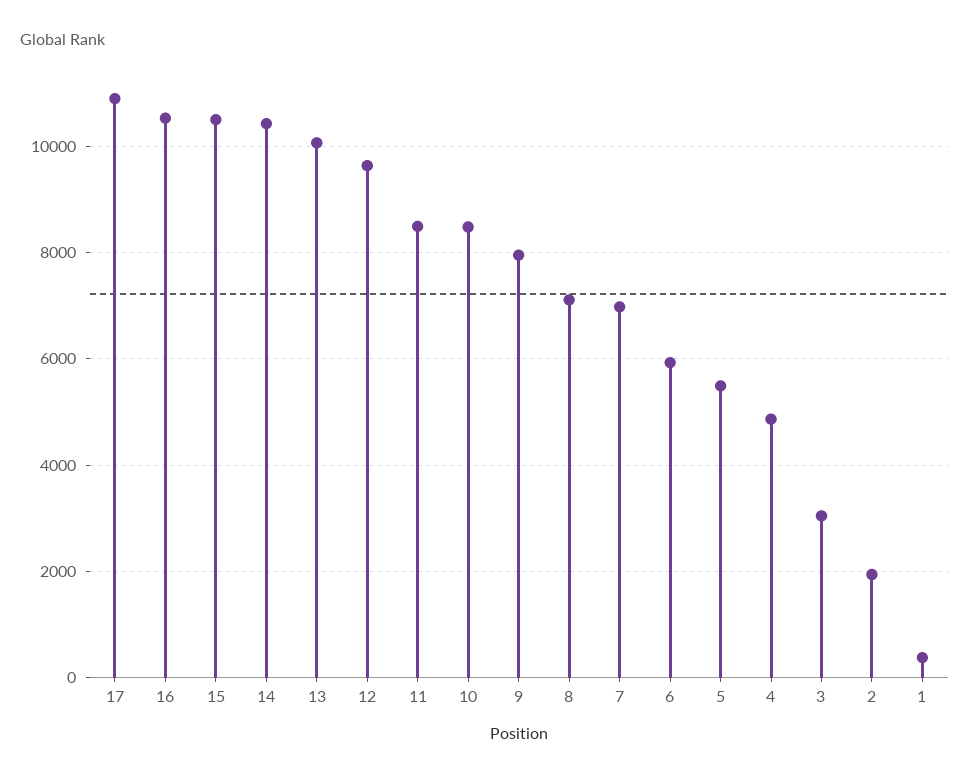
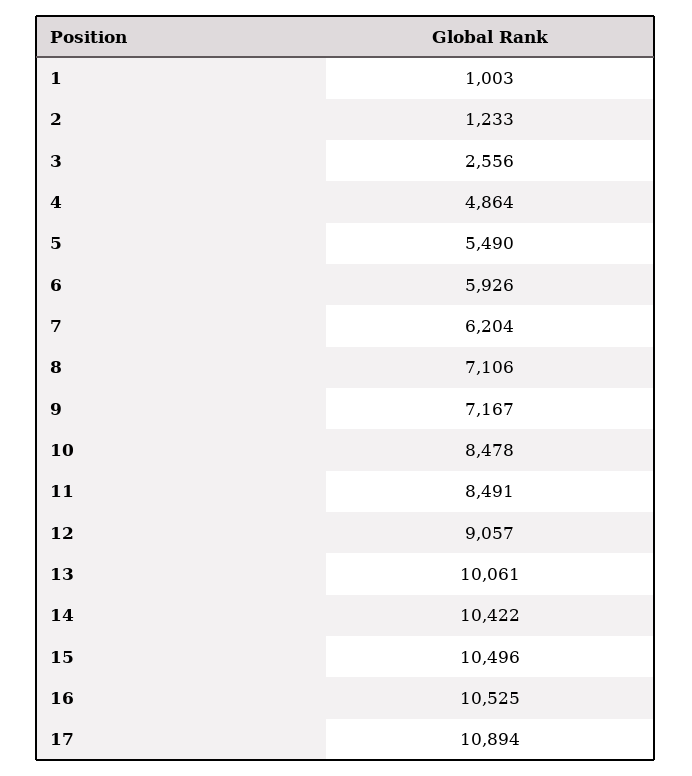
12: 9600 -> 9057
9: 8000 -> 7167
7: 7000 -> 6204
3: 3000 -> 2556
2: 2000 -> 1233
1: 400 -> 1003

